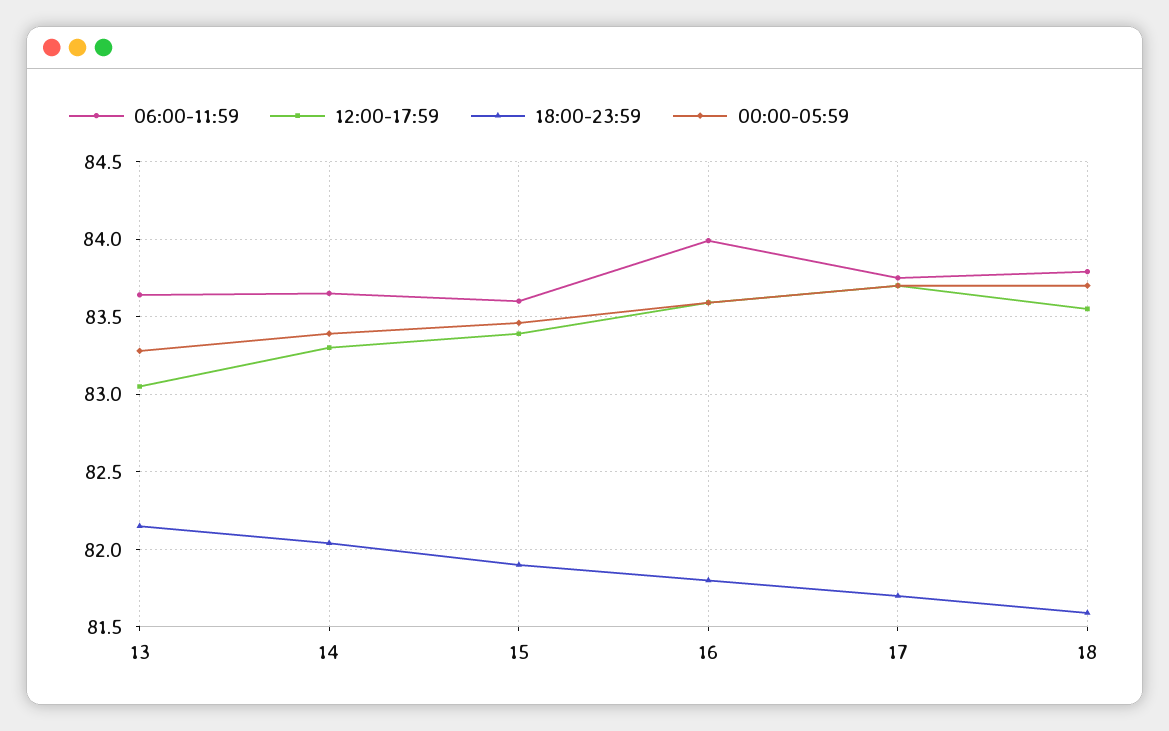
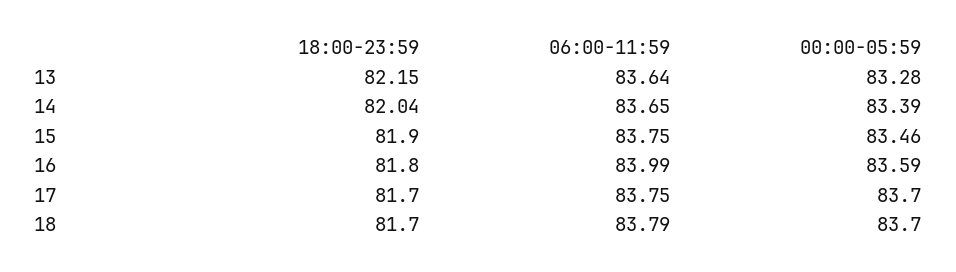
12:00-17:59, 13: 83.05 -> none
12:00-17:59, 14: 83.3 -> none
06:00-11:59, 15: 83.6 -> 83.75
12:00-17:59, 15: 83.4 -> none
12:00-17:59, 16: 83.6 -> none
12:00-17:59, 17: 83.7 -> none
12:00-17:59, 18: 83.55 -> none
18:00-23:59, 18: 81.6 -> 81.7

